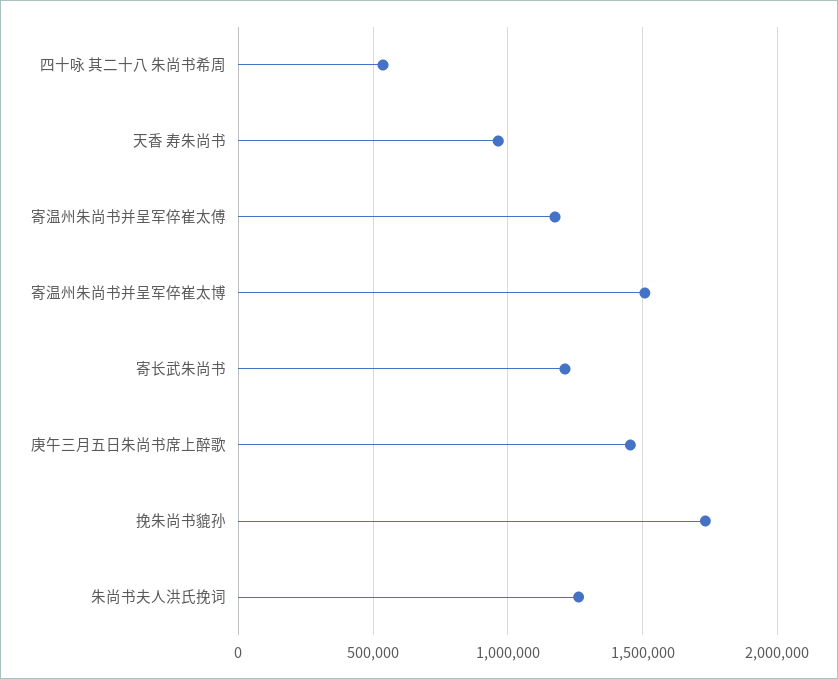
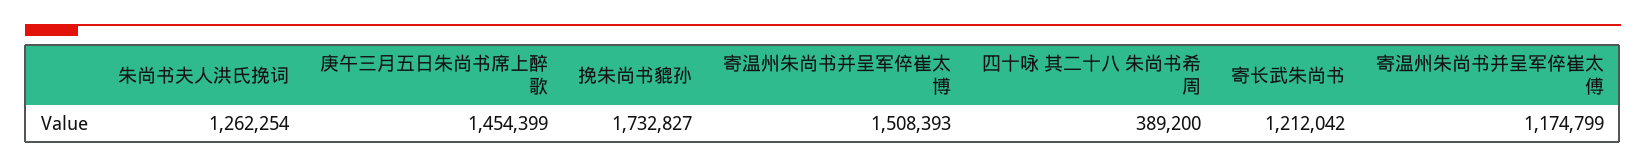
四十咏 其二十八 朱尚书希周: 550000 -> 389200
天香 寿朱尚书: 950000 -> none

